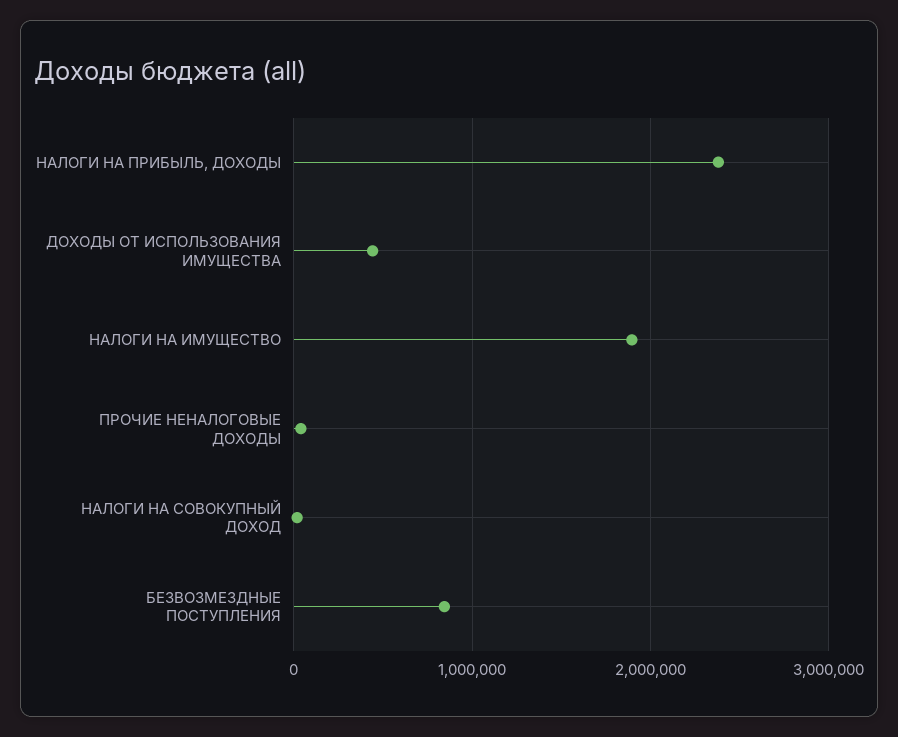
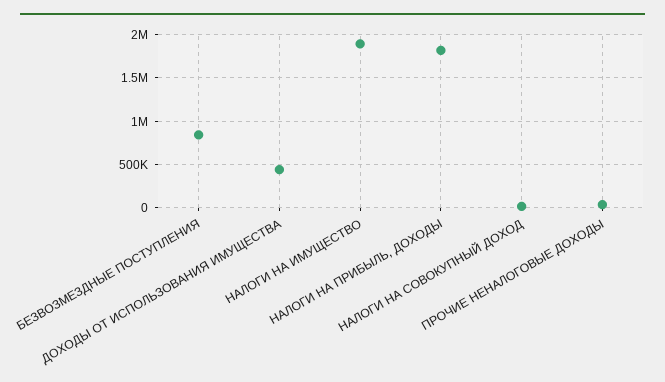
НАЛОГИ НА ПРИБЫЛЬ, ДОХОДЫ: 2400000 -> 1800000

